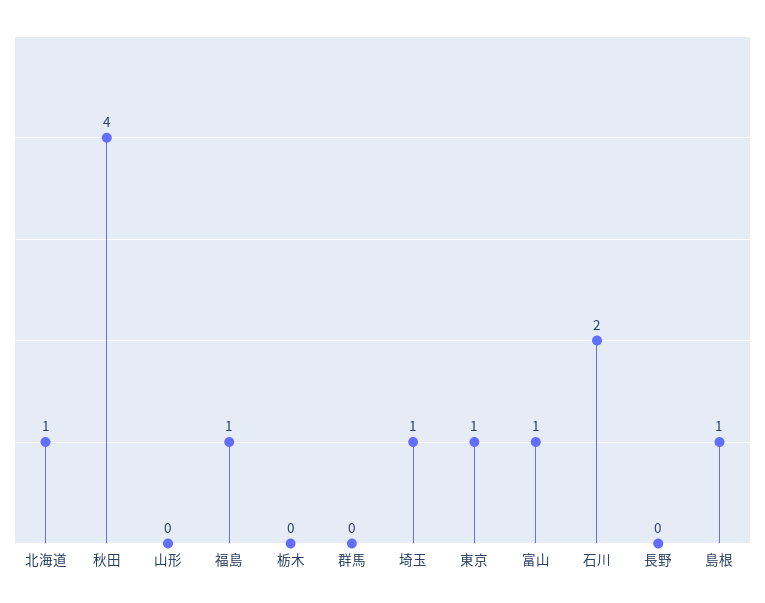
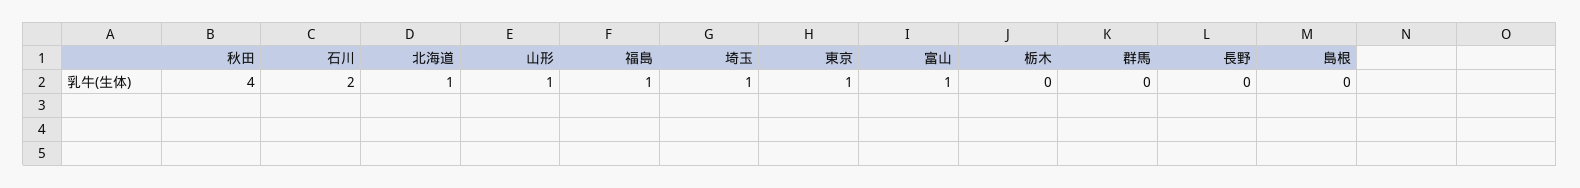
山形: 0 -> 1
島根: 1 -> 0

